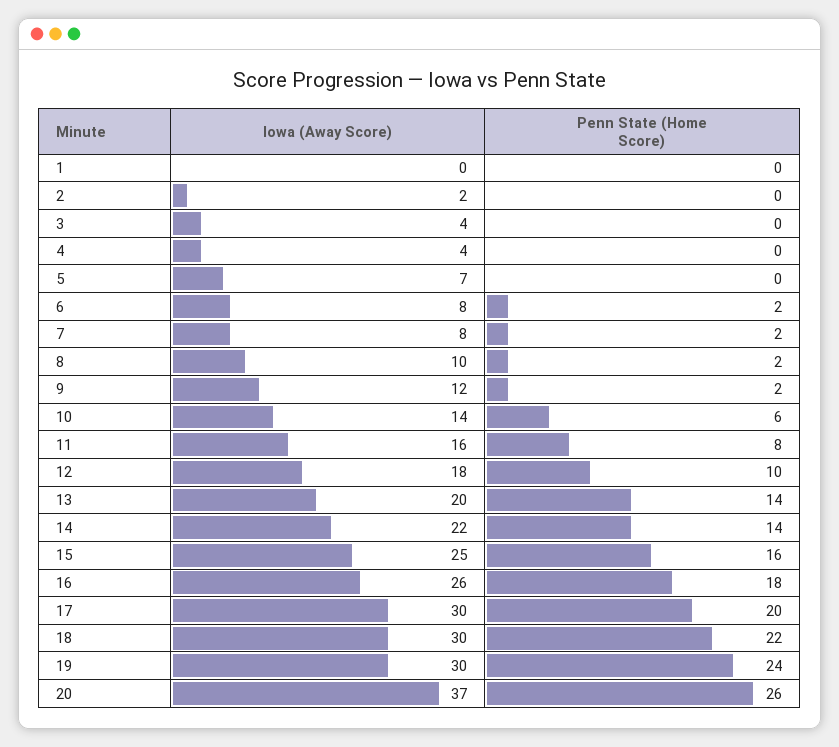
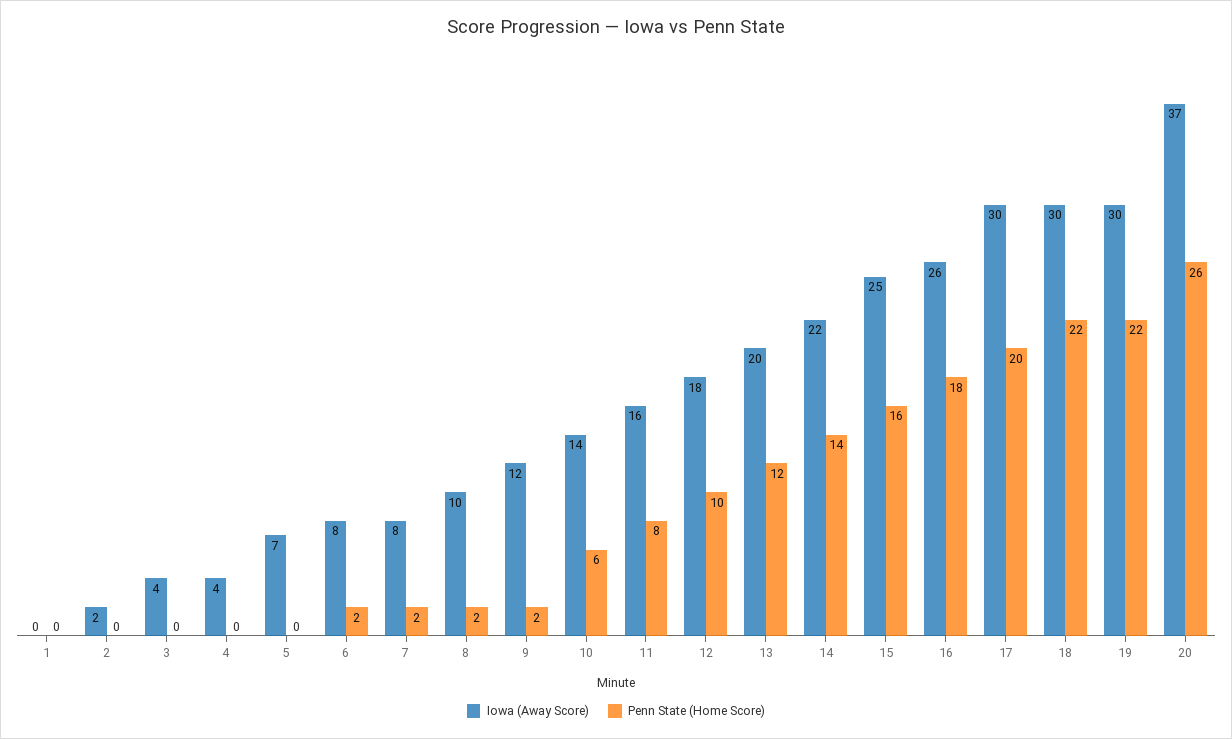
Penn State (Home Score), 13: 14 -> 12
Penn State (Home Score), 19: 24 -> 22

